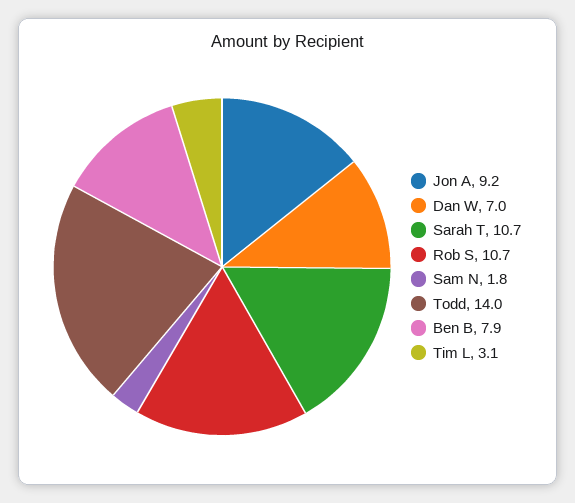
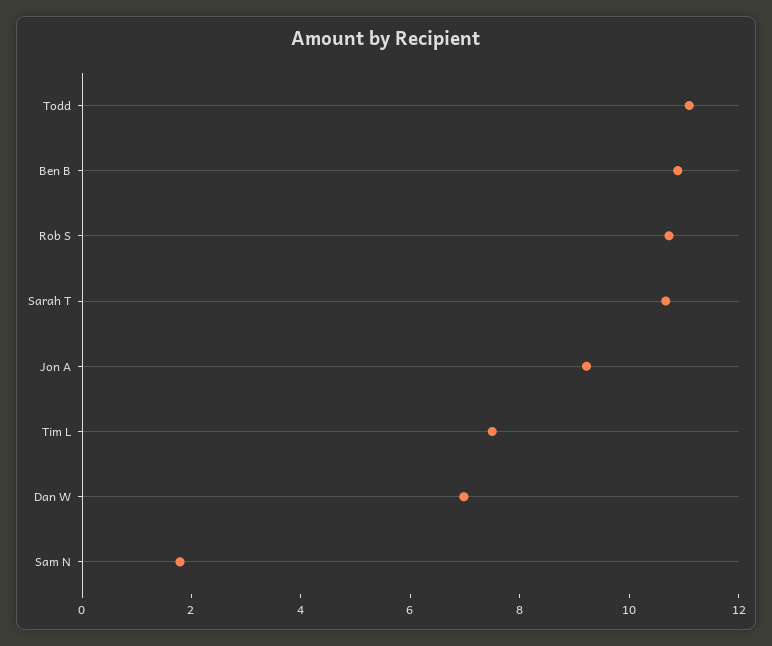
Todd: 14 -> 11
Ben B: 7.9 -> 11
Tim L: 3.1 -> 7.5

